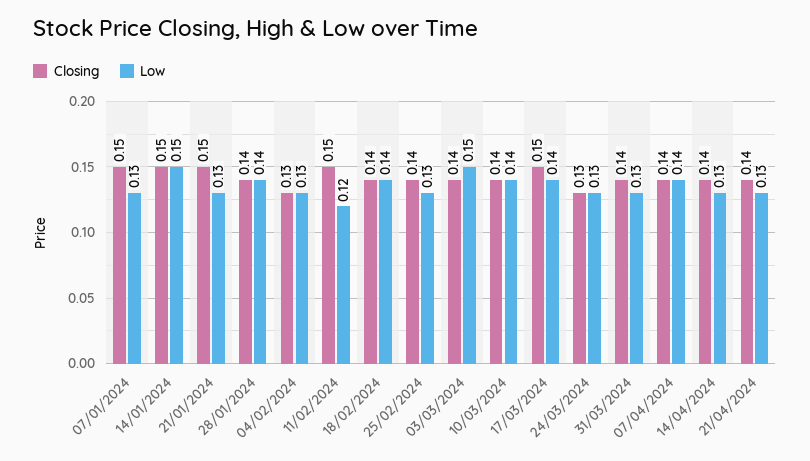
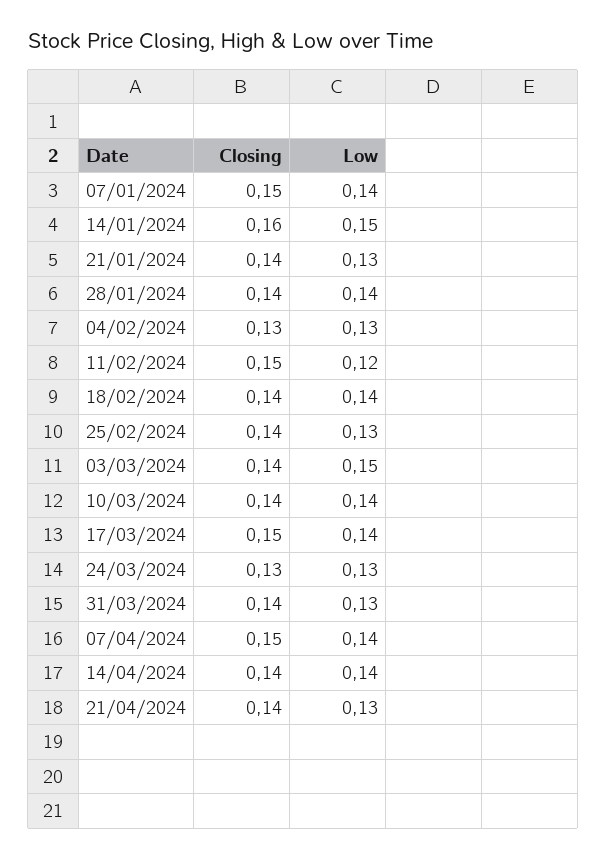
Low, 07/01/2024: 0.13 -> 0.14
Closing, 14/01/2024: 0.15 -> 0.16
Closing, 21/01/2024: 0.15 -> 0.14
Closing, 07/04/2024: 0.14 -> 0.15
Low, 14/04/2024: 0.13 -> 0.14

